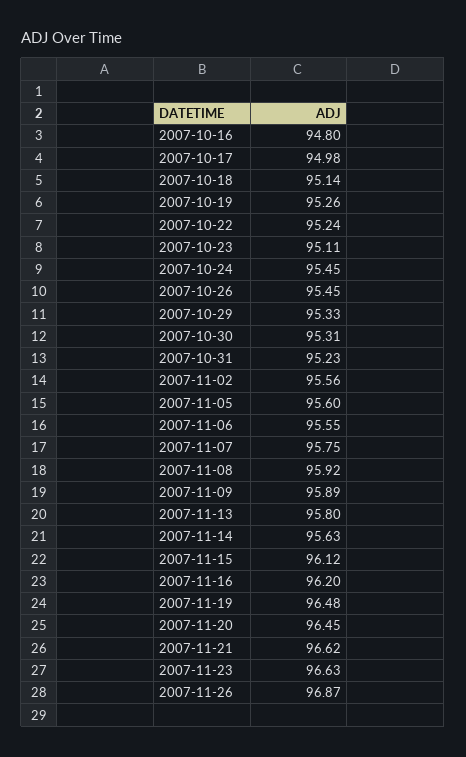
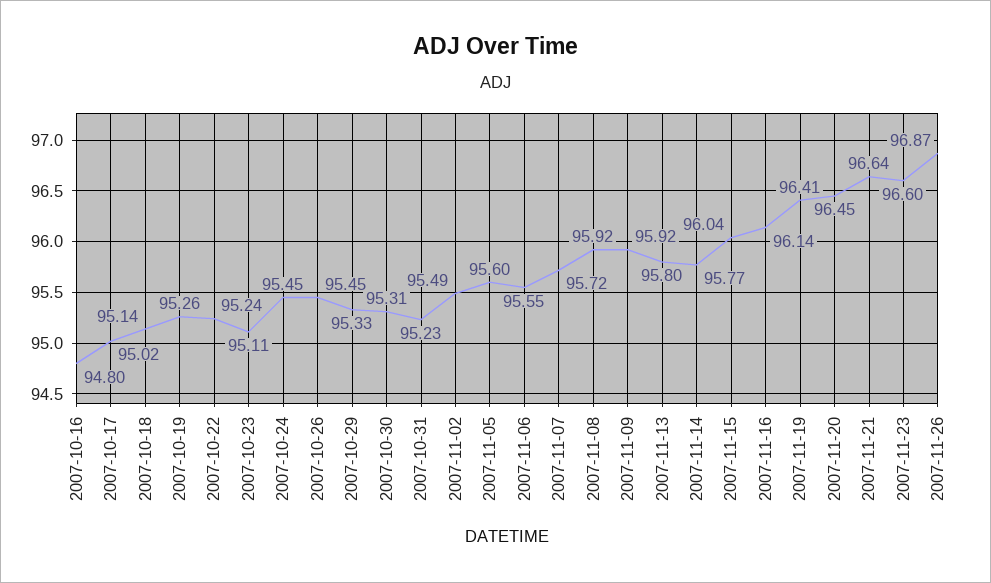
2007-10-17: 94.98 -> 95.02
2007-11-02: 95.56 -> 95.49
2007-11-07: 95.75 -> 95.72
2007-11-09: 95.89 -> 95.92
2007-11-14: 95.63 -> 95.77
2007-11-15: 96.12 -> 96.04
2007-11-16: 96.2 -> 96.14
2007-11-19: 96.48 -> 96.41
2007-11-21: 96.62 -> 96.64
2007-11-23: 96.63 -> 96.6

